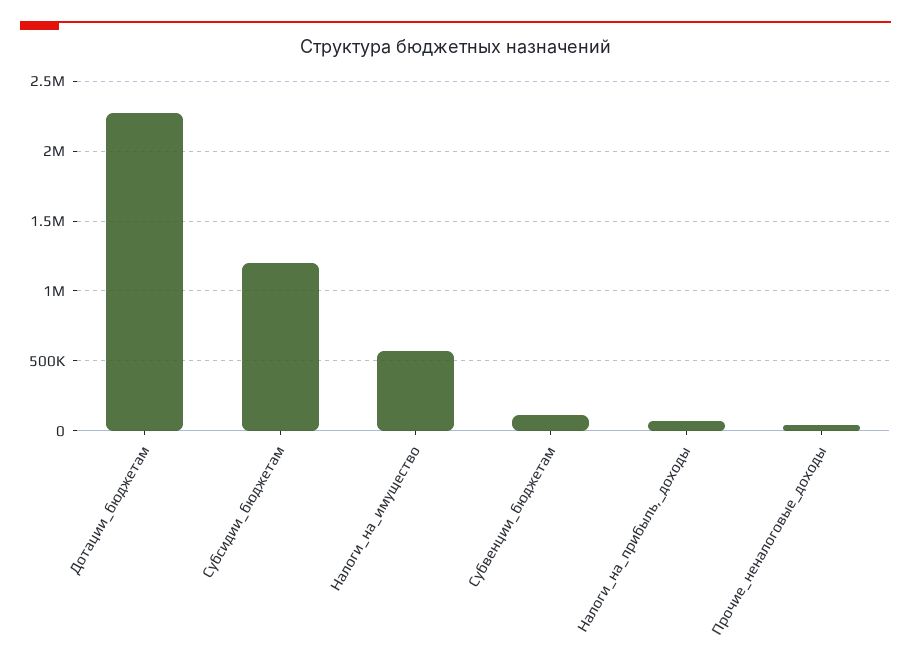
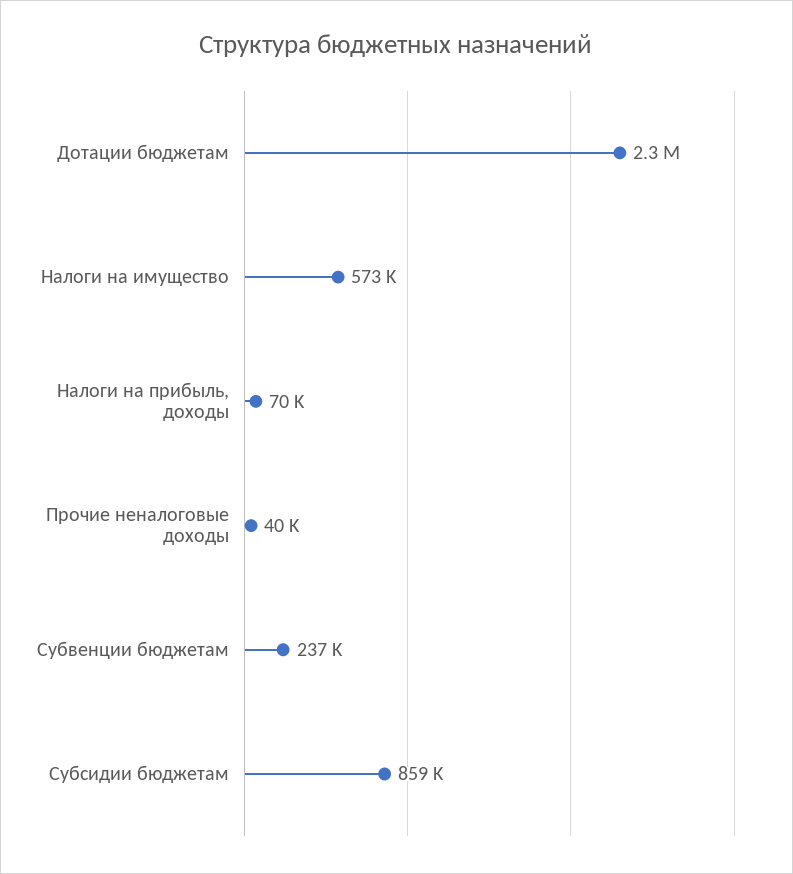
Субсидии_бюджетам: 1200000 -> 859000
Субвенции_бюджетам: 100000 -> 237000

